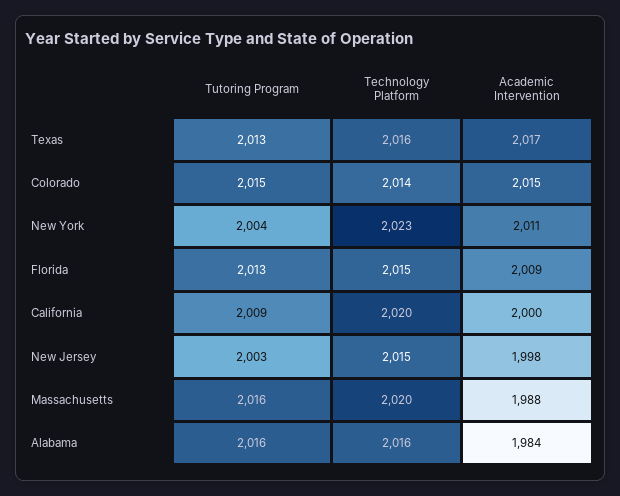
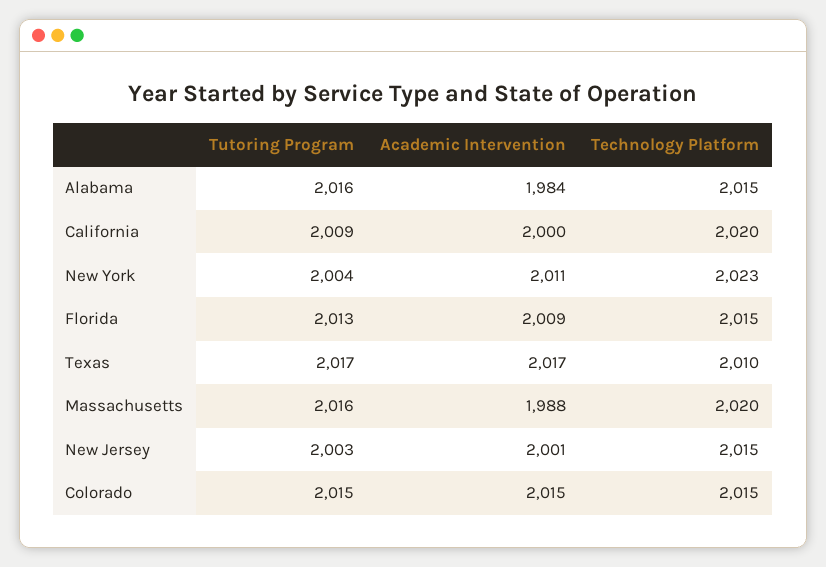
Tutoring Program, Texas: 2013 -> 2017
Technology Platform, Texas: 2016 -> 2010
Technology Platform, Colorado: 2014 -> 2015
Academic Intervention, New Jersey: 1998 -> 2001
Technology Platform, Alabama: 2016 -> 2015

